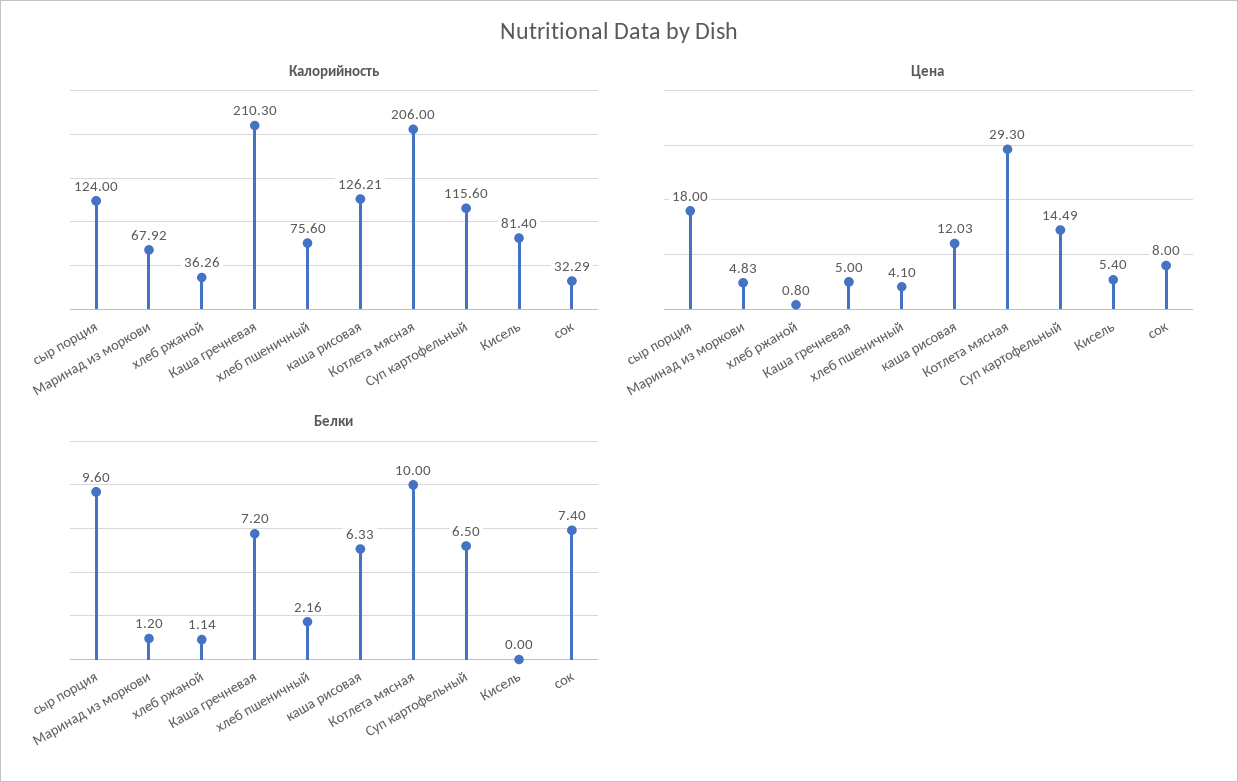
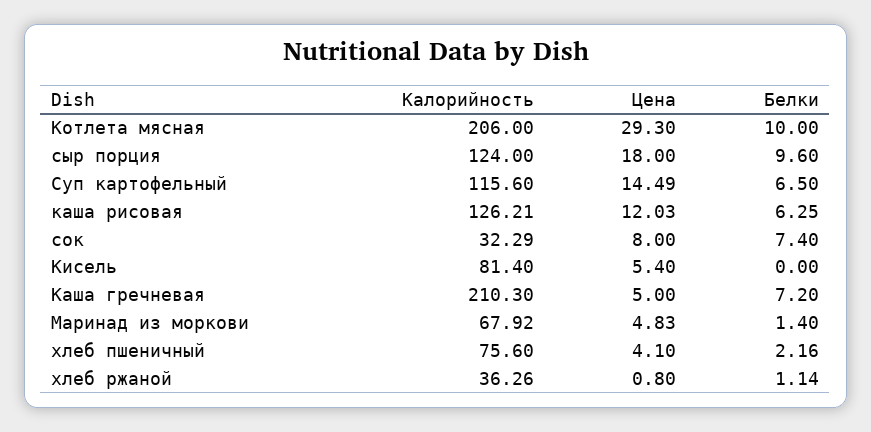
Белки, Маринад из моркови: 1.2 -> 1.4
Белки, каша рисовая: 6.33 -> 6.25

